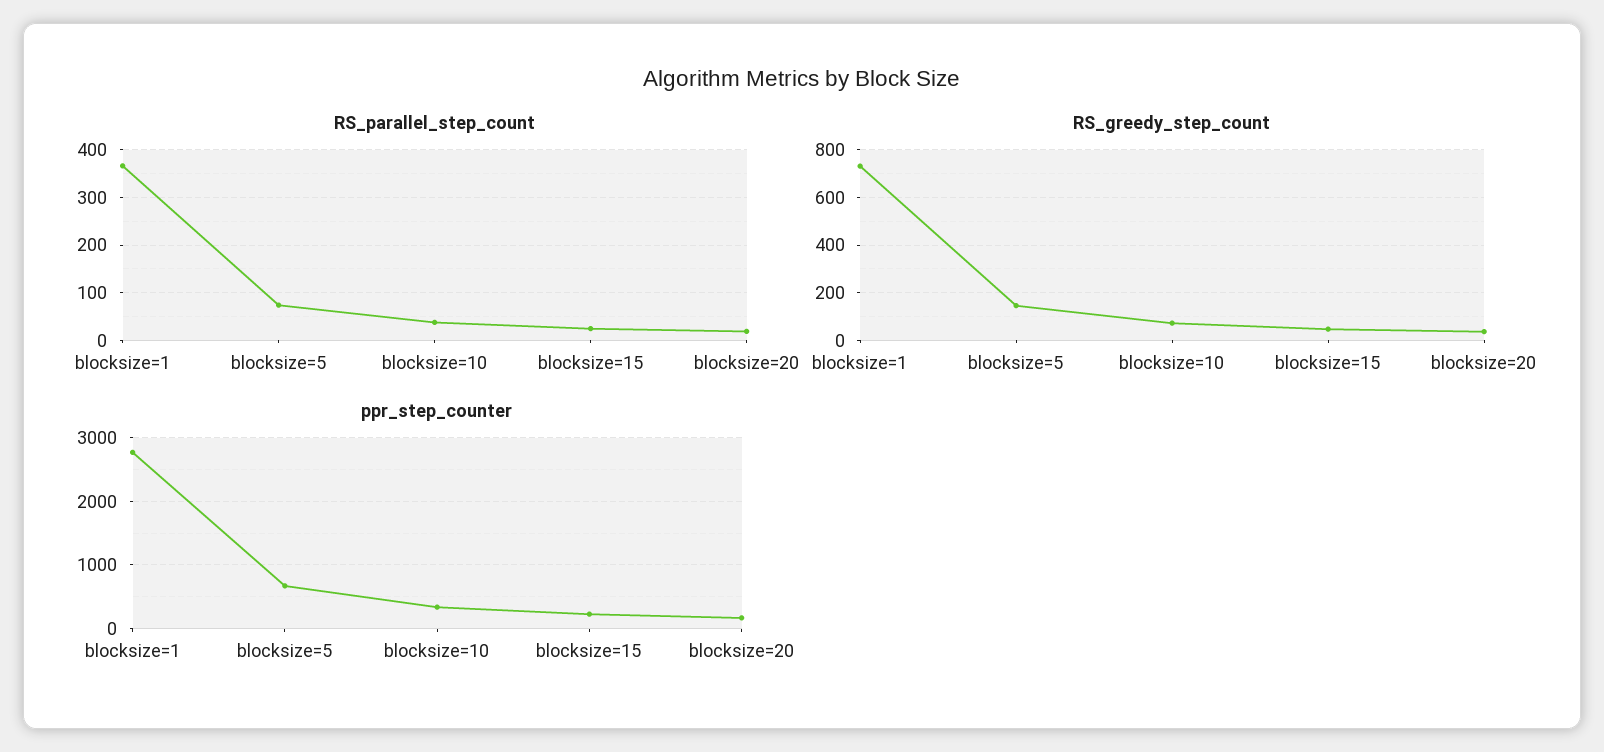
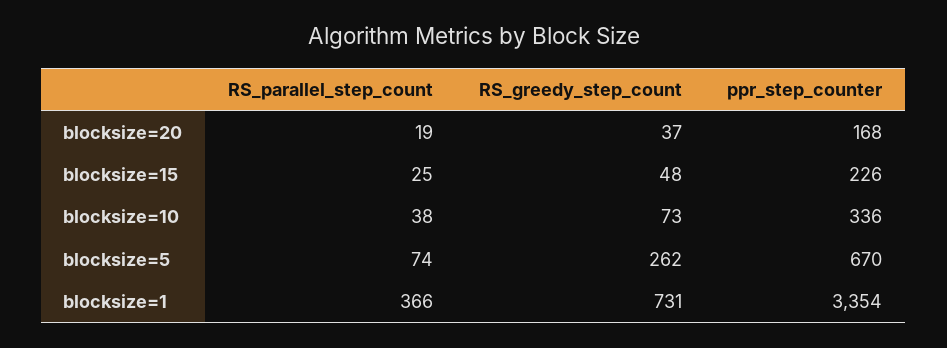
RS_greedy_step_count, blocksize=5: 150 -> 262
ppr_step_counter, blocksize=1: 2800 -> 3354

